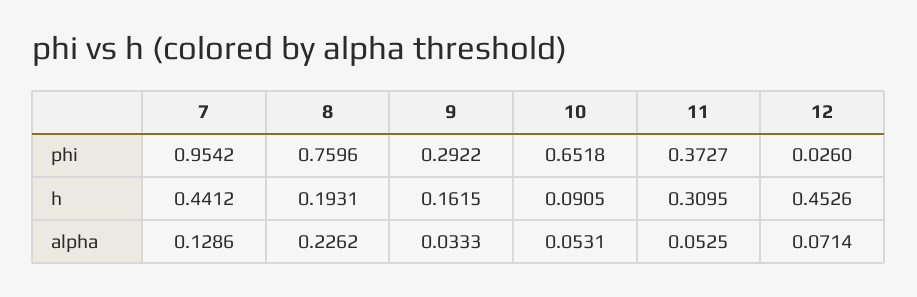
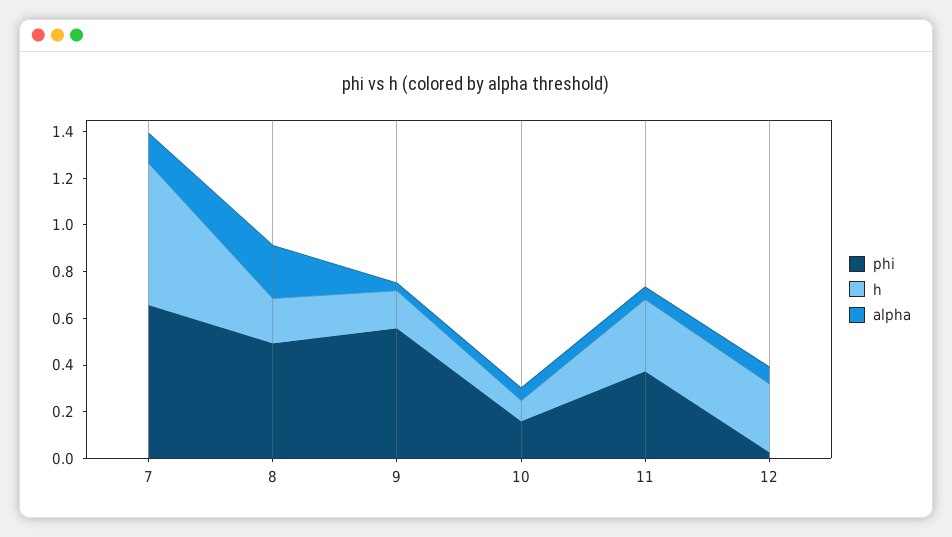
phi, 7: 0.9542 -> 0.65
phi, 8: 0.7596 -> 0.5
phi, 9: 0.2922 -> 0.55
phi, 10: 0.6518 -> 0.15
h, 7: 0.4412 -> 0.6
h, 12: 0.4526 -> 0.3

